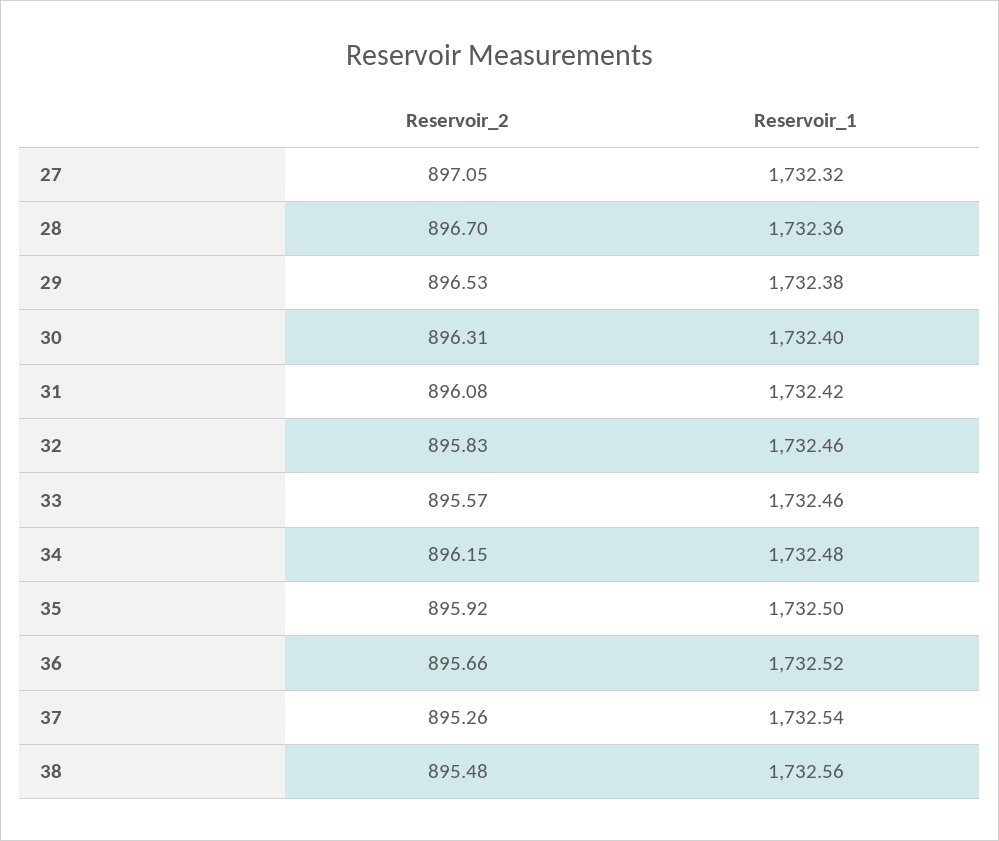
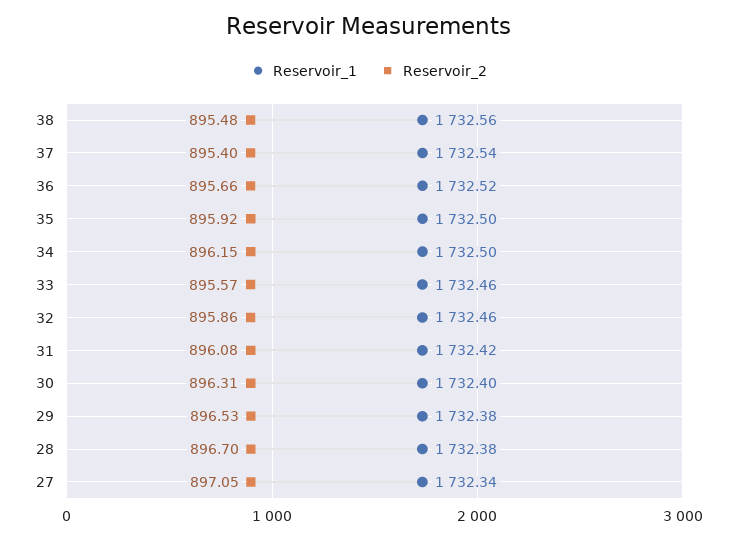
Reservoir_1, 27: 1732.32 -> 1732.34
Reservoir_1, 28: 1732.36 -> 1732.38
Reservoir_2, 32: 895.83 -> 895.86
Reservoir_1, 34: 1732.48 -> 1732.5
Reservoir_2, 37: 895.26 -> 895.4

